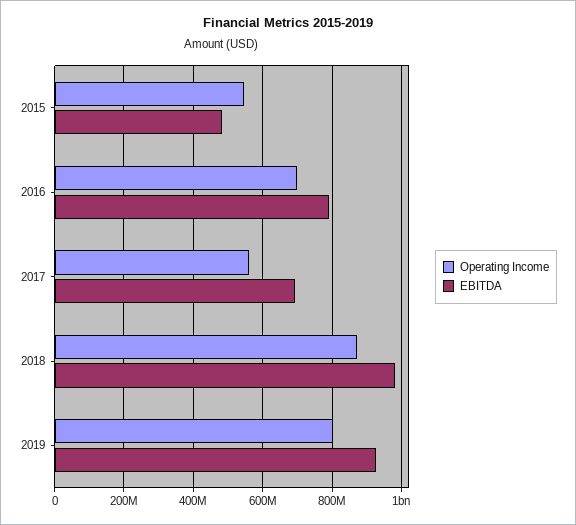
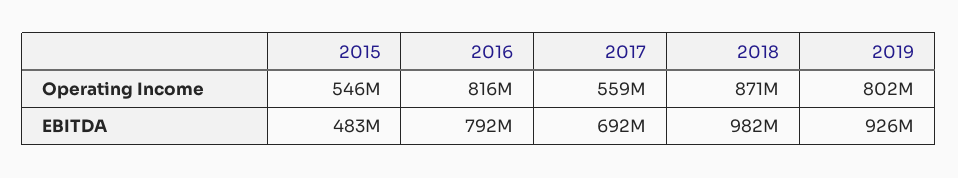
Operating Income, 2016: 700000000 -> 816000000

